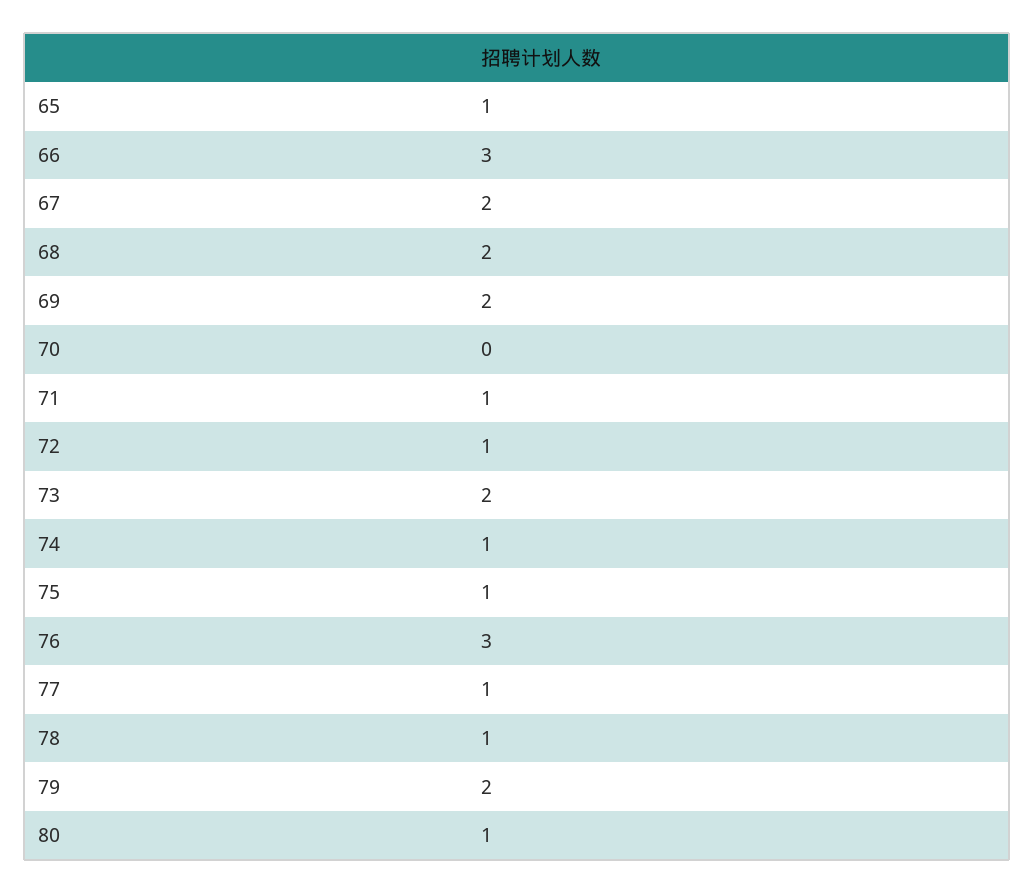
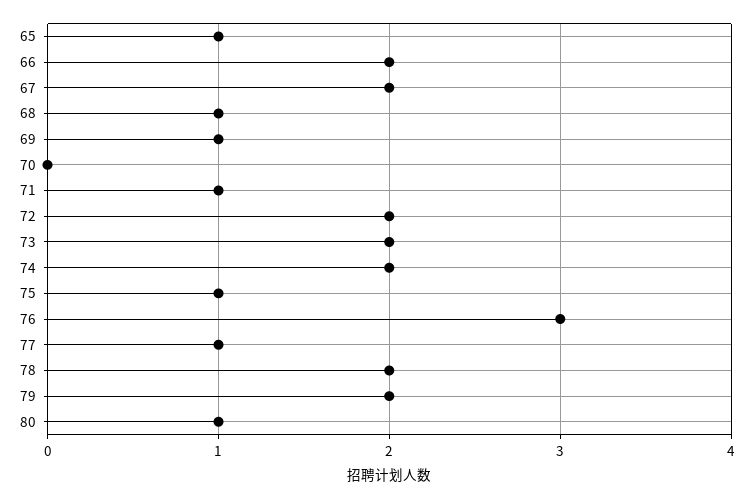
66: 3 -> 2
68: 2 -> 1
69: 2 -> 1
72: 1 -> 2
74: 1 -> 2
78: 1 -> 2

